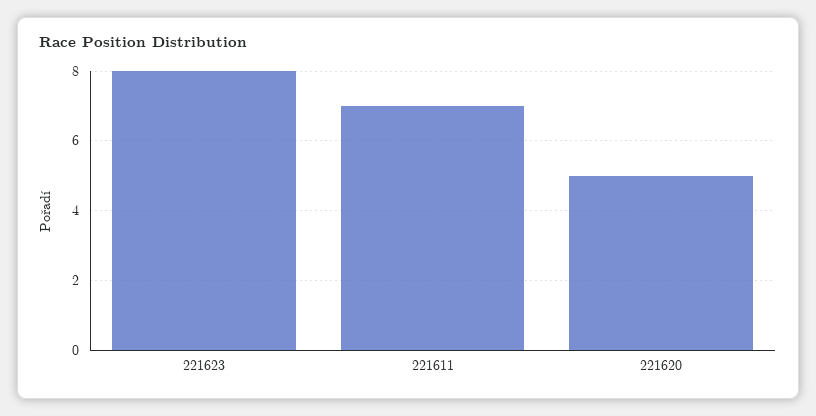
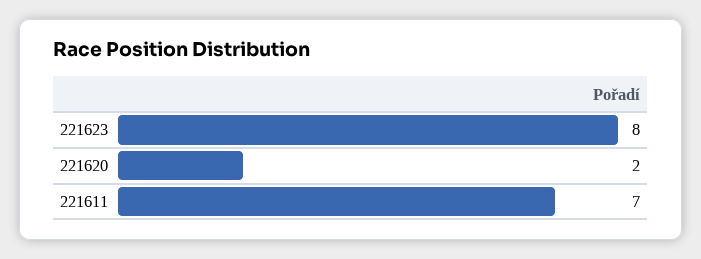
221620: 5 -> 2

